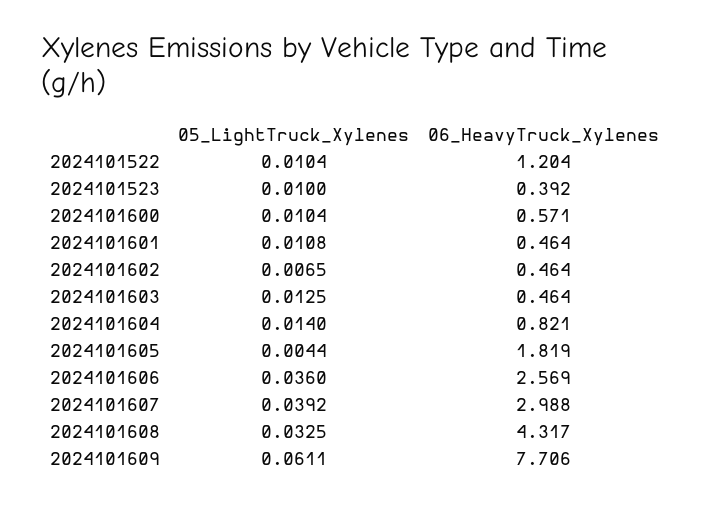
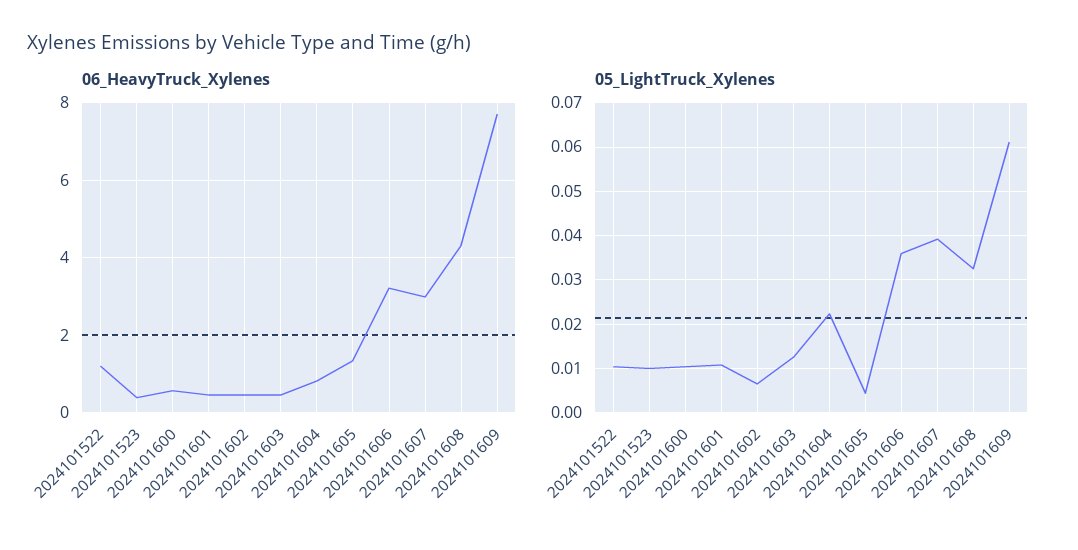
05_LightTruck_Xylenes, 2024101604: 0.014 -> 0.022
06_HeavyTruck_Xylenes, 2024101605: 1.819 -> 1.4
06_HeavyTruck_Xylenes, 2024101606: 2.569 -> 3.2

